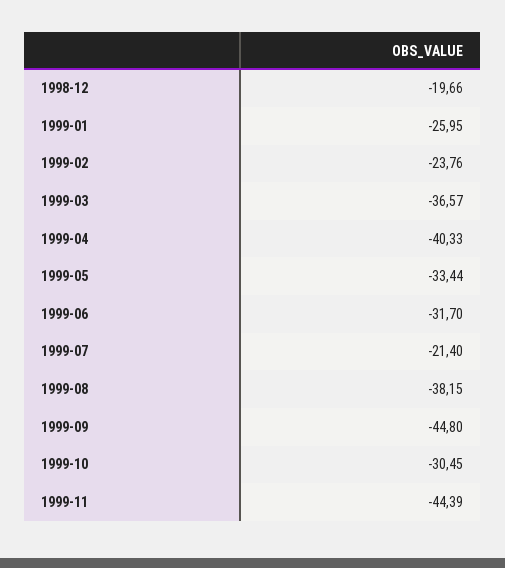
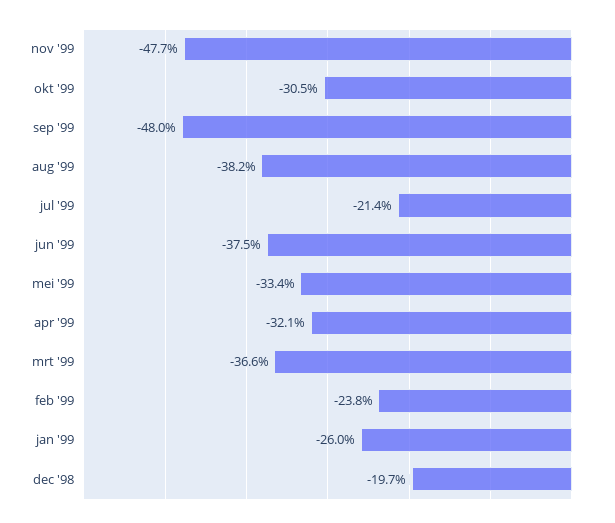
1999-04: -40.33 -> -32.1
1999-06: -31.7 -> -37.5
1999-09: -44.8 -> -48
1999-11: -44.39 -> -47.7

